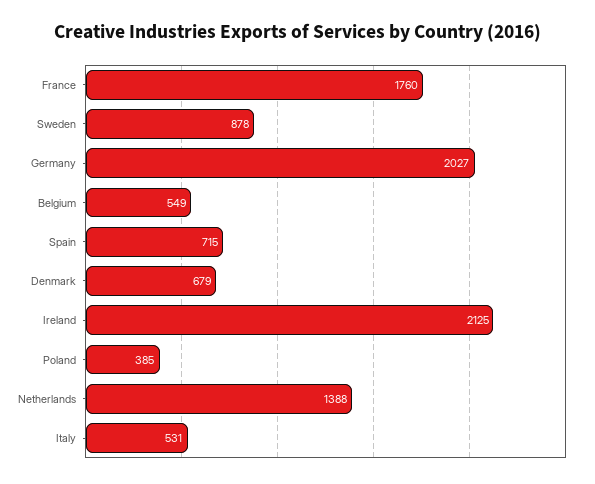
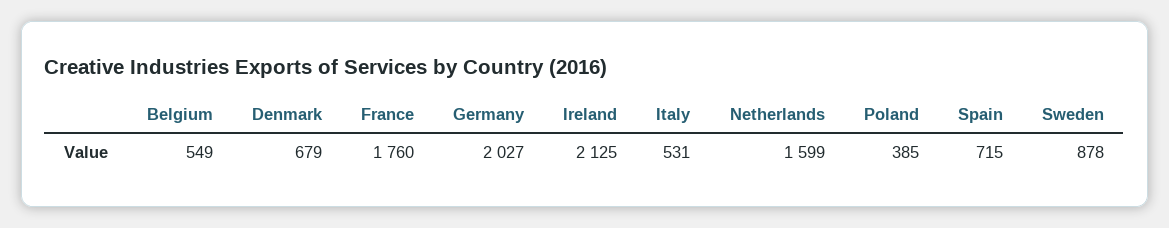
Netherlands: 1388 -> 1599

